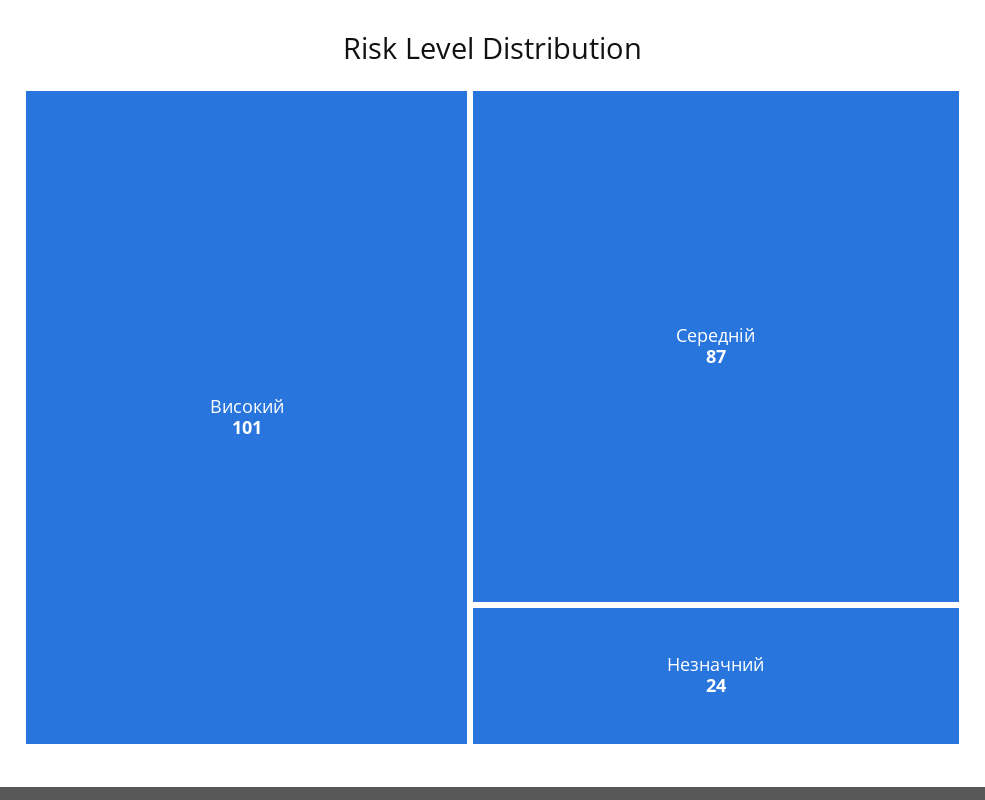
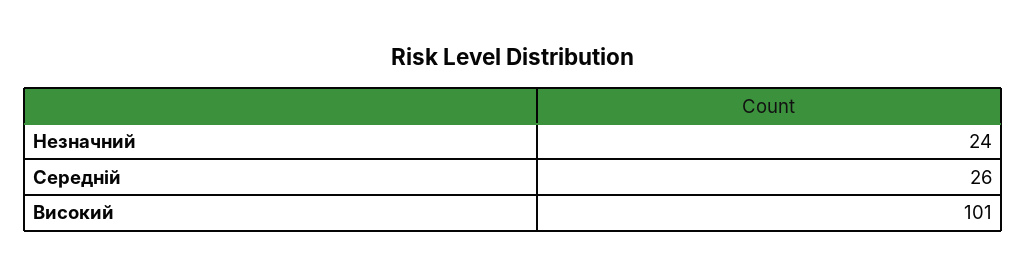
Середній: 87 -> 26

